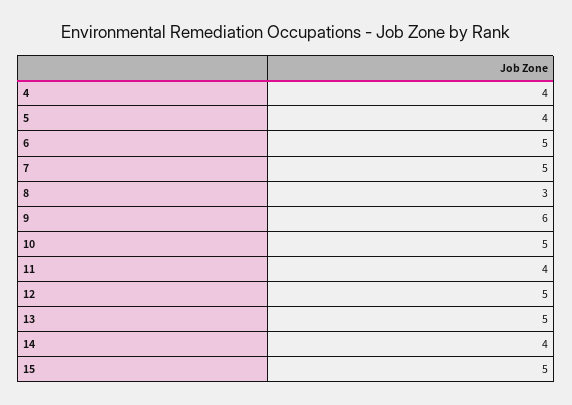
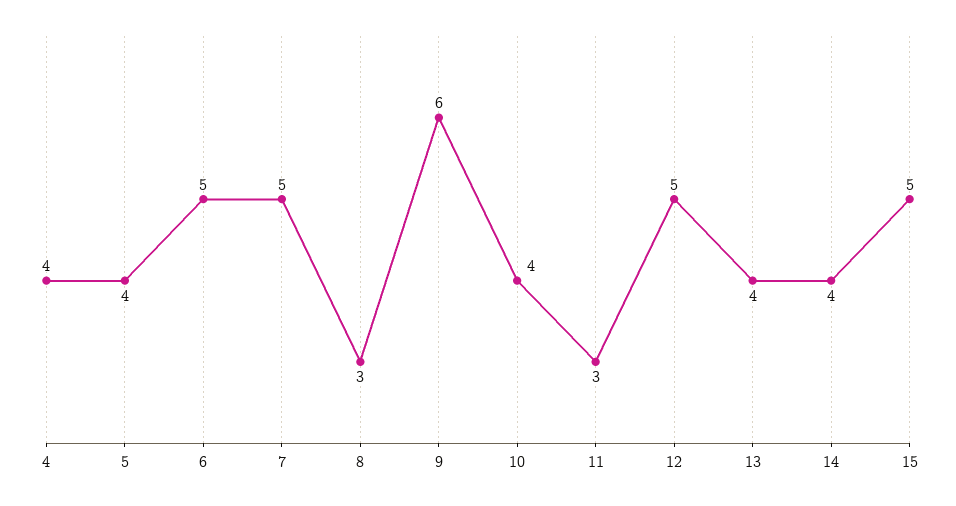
10: 5 -> 4
11: 4 -> 3
13: 5 -> 4

